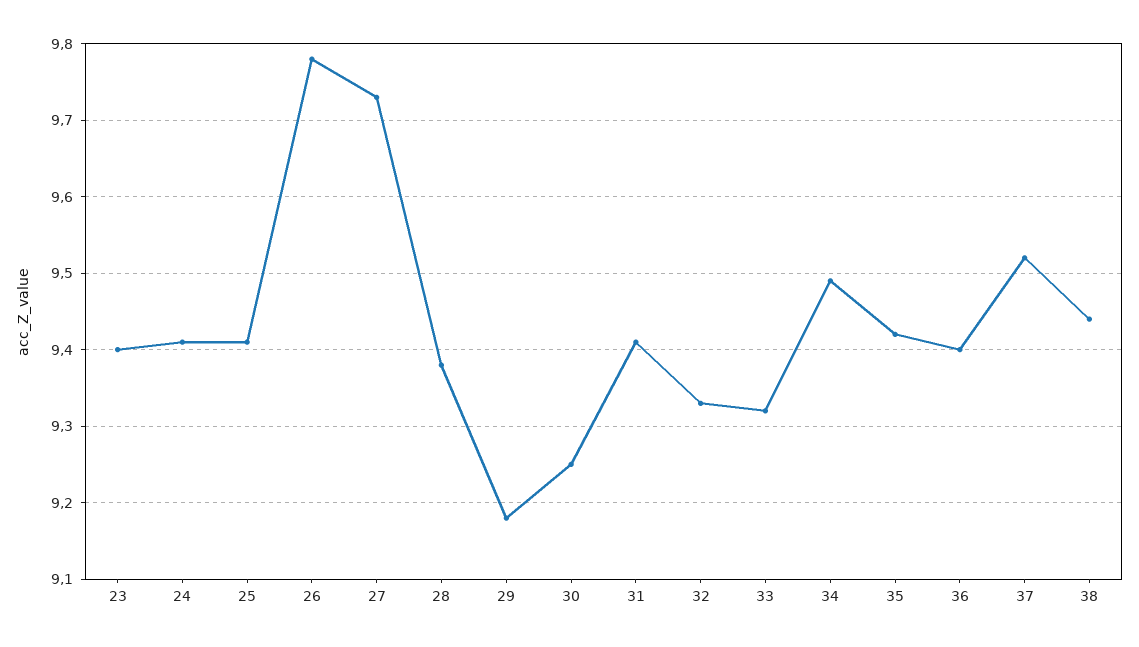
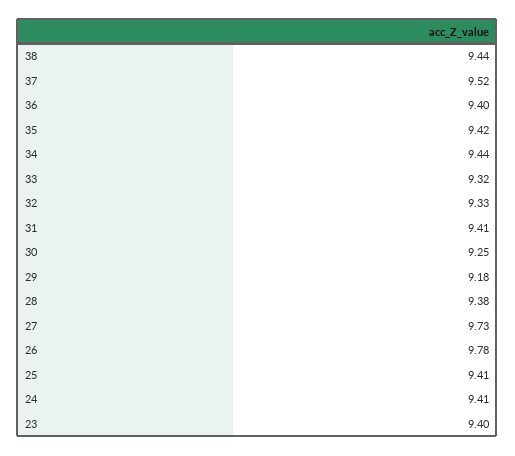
34: 9.49 -> 9.44

